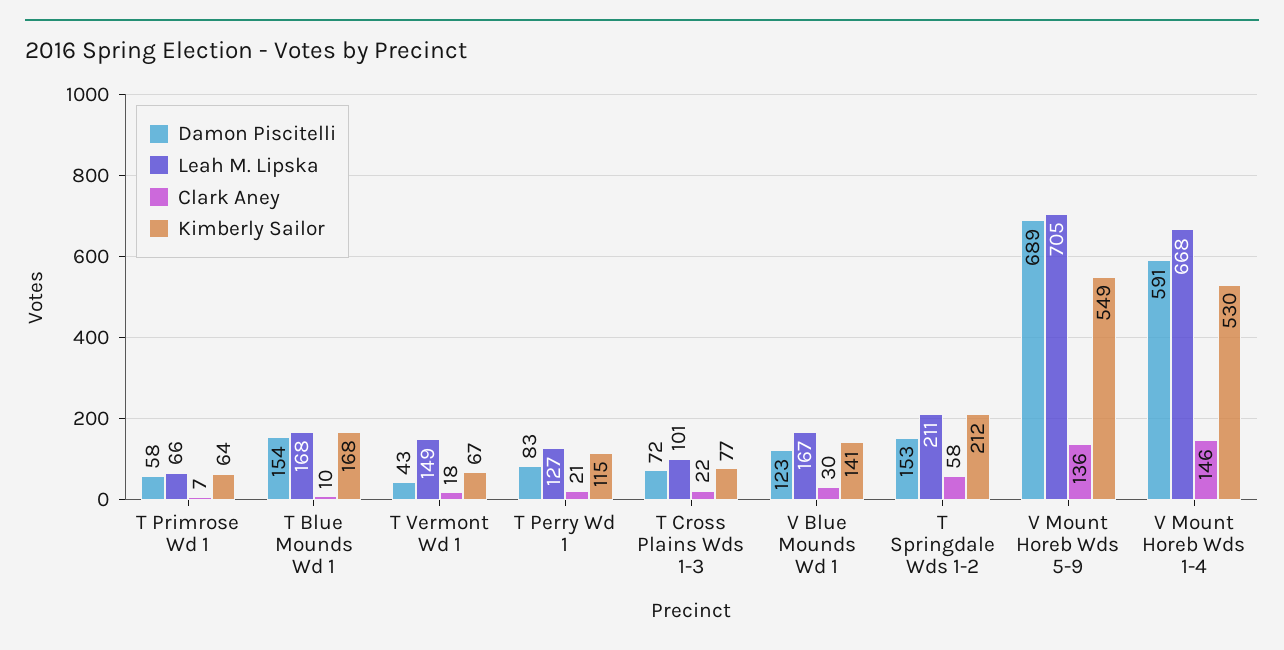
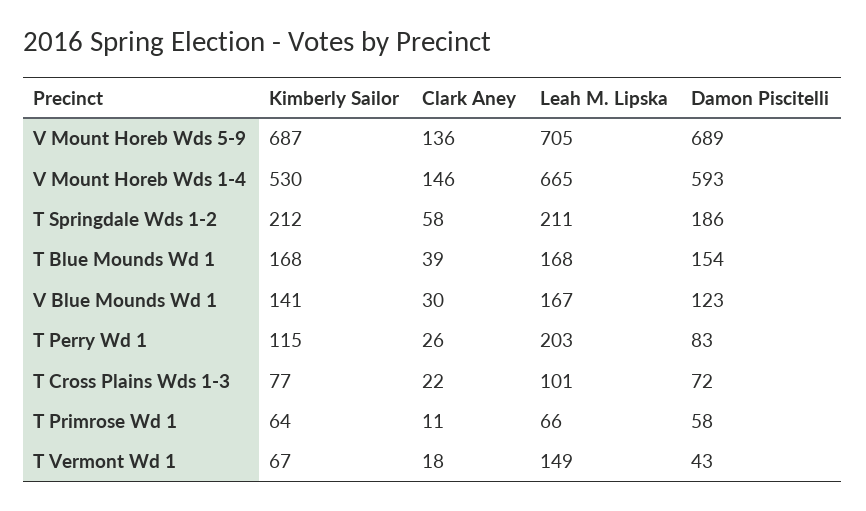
Clark Aney, T Primrose Wd 1: 7 -> 11
Clark Aney, T Blue Mounds Wd 1: 10 -> 39
Leah M. Lipska, T Perry Wd 1: 127 -> 203
Clark Aney, T Perry Wd 1: 21 -> 26
Damon Piscitelli, T Springdale Wds 1-2: 153 -> 186
Kimberly Sailor, V Mount Horeb Wds 5-9: 549 -> 687
Damon Piscitelli, V Mount Horeb Wds 1-4: 591 -> 593
Leah M. Lipska, V Mount Horeb Wds 1-4: 668 -> 665

